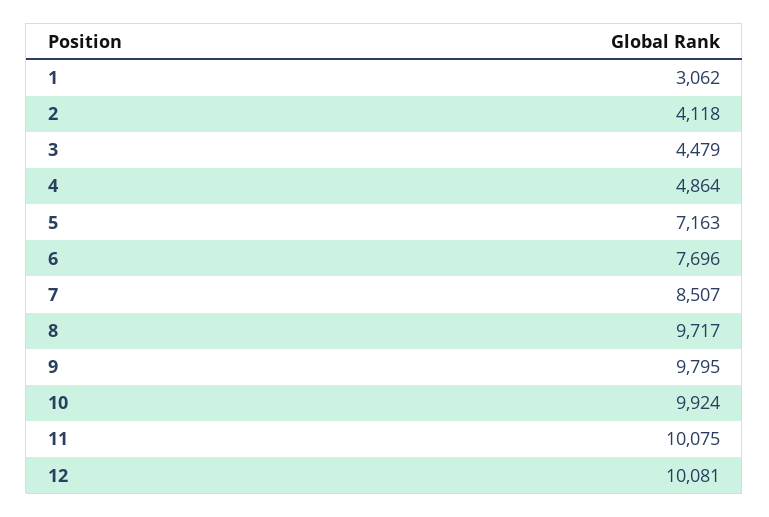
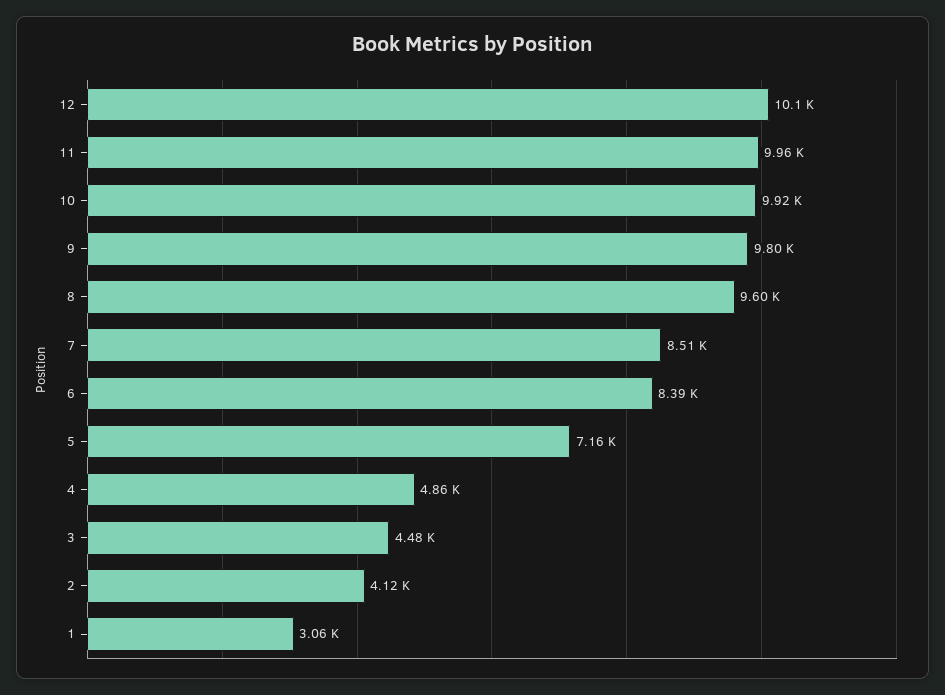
6: 7696 -> 8390
8: 9717 -> 9600
11: 10075 -> 9960

